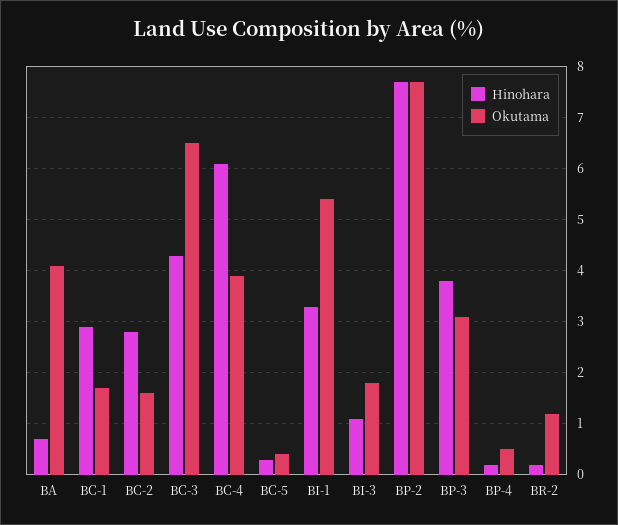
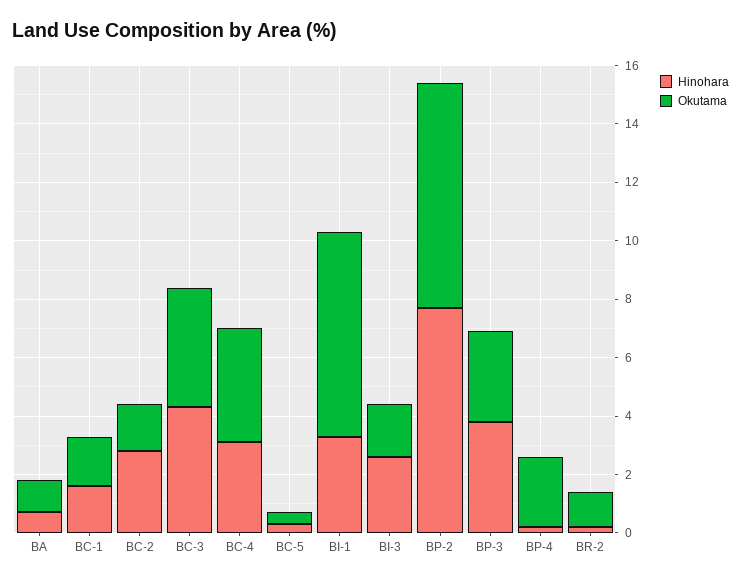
Okutama, BA: 4 -> 1
Hinohara, BC-1: 3 -> 1.5
Okutama, BC-3: 6.5 -> 4
Hinohara, BC-4: 6 -> 3
Okutama, BI-1: 5.5 -> 7
Hinohara, BI-3: 1 -> 2.5
Okutama, BP-4: 0.5 -> 2.5

